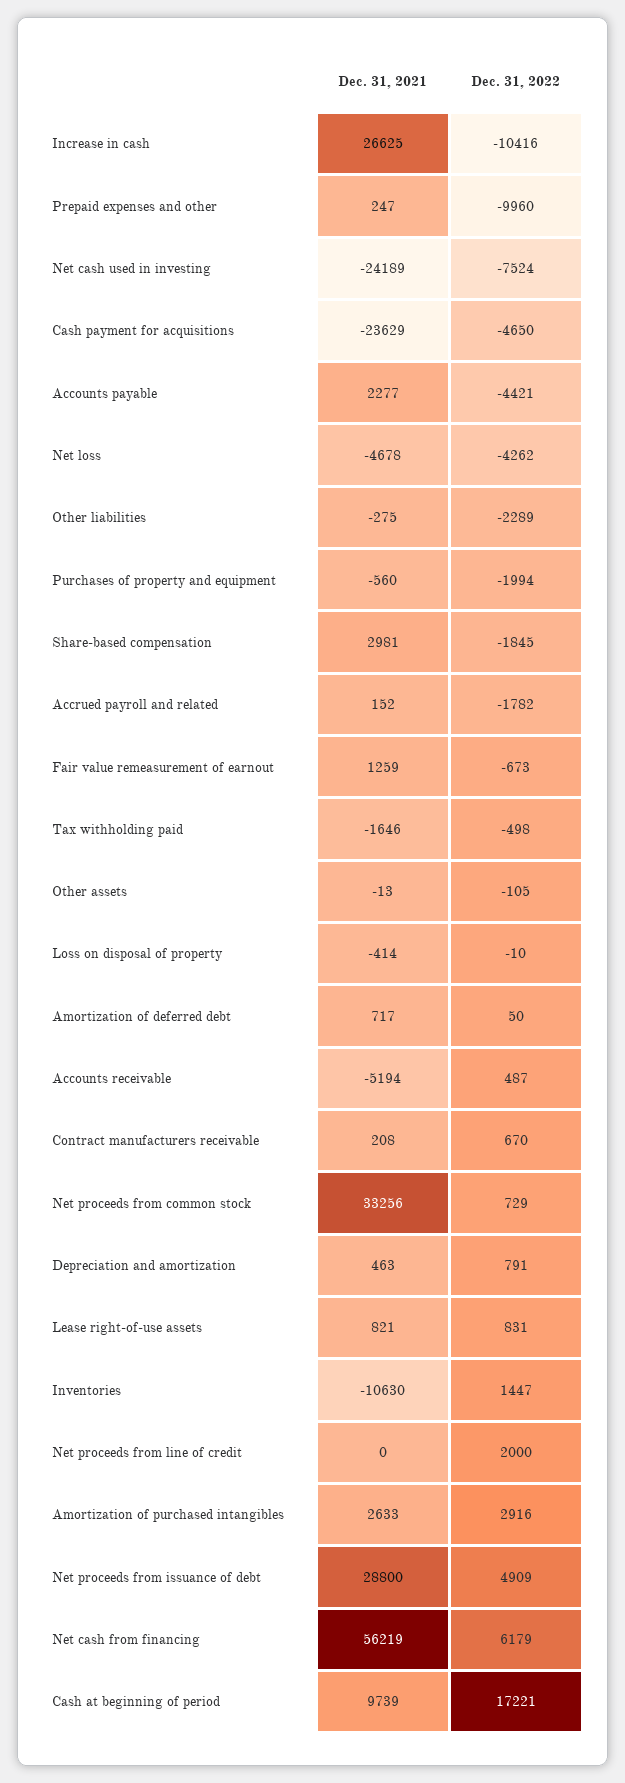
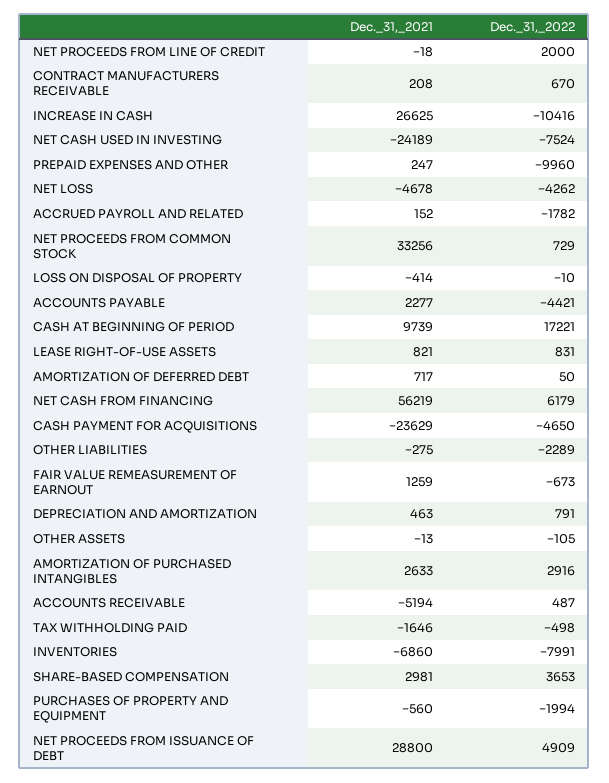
Dec. 31, 2022, Share-based compensation: -1845 -> 3653
Dec. 31, 2021, Inventories: -10630 -> -6860
Dec. 31, 2022, Inventories: 1447 -> -7991
Dec. 31, 2021, Net proceeds from line of credit: 0 -> -18

